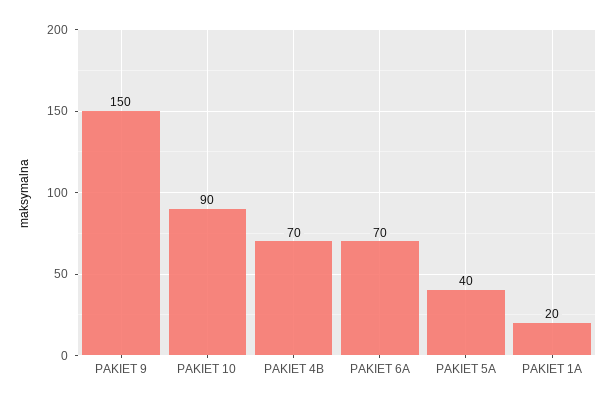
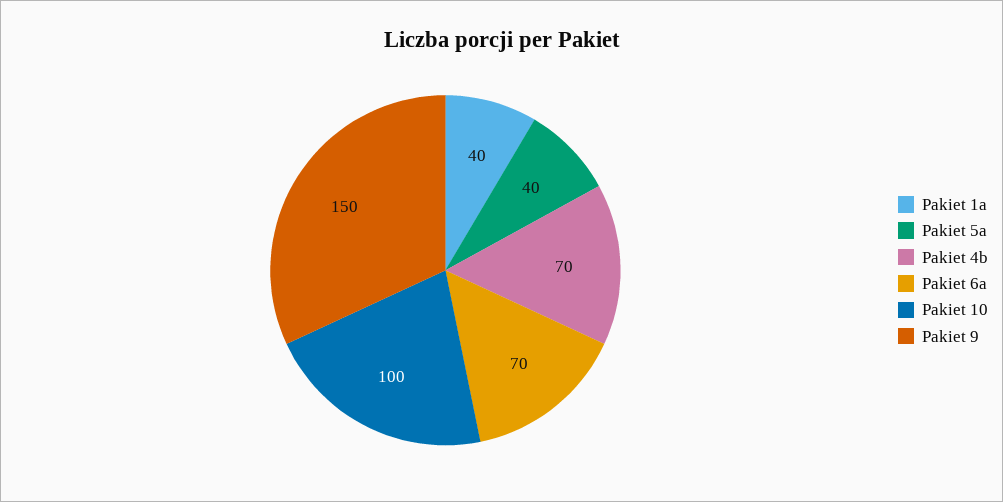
PAKIET 10: 90 -> 100
PAKIET 1A: 20 -> 40

